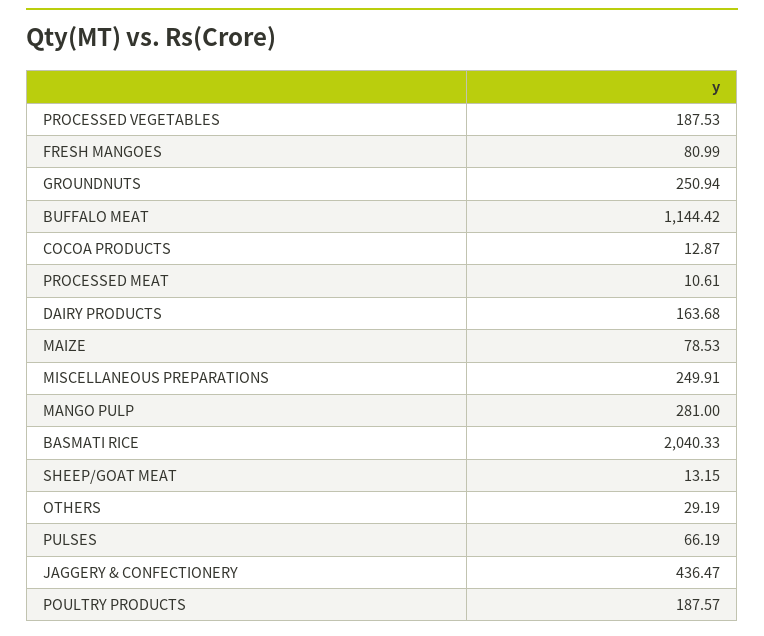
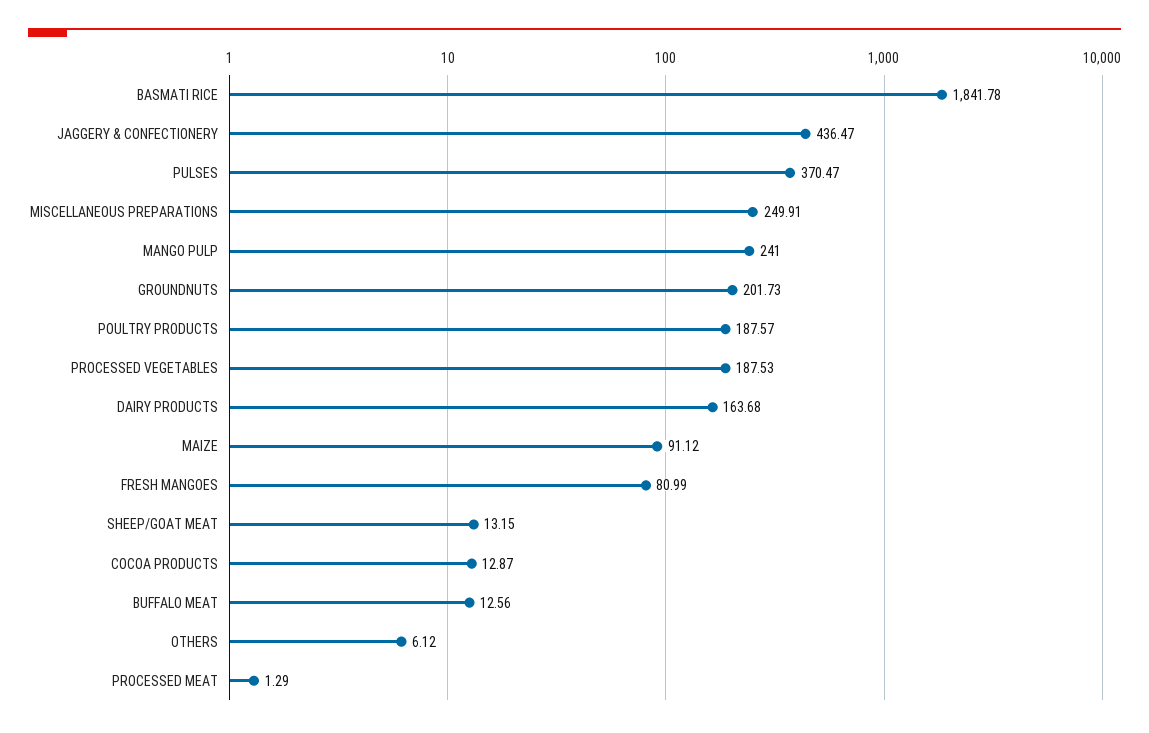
GROUNDNUTS: 250.94 -> 201.73
BUFFALO MEAT: 1144.42 -> 12.56
PROCESSED MEAT: 10.61 -> 1.29
MAIZE: 78.53 -> 91.12
MANGO PULP: 281 -> 241
BASMATI RICE: 2040.33 -> 1841.78
OTHERS: 29.19 -> 6.12
PULSES: 66.19 -> 370.47

